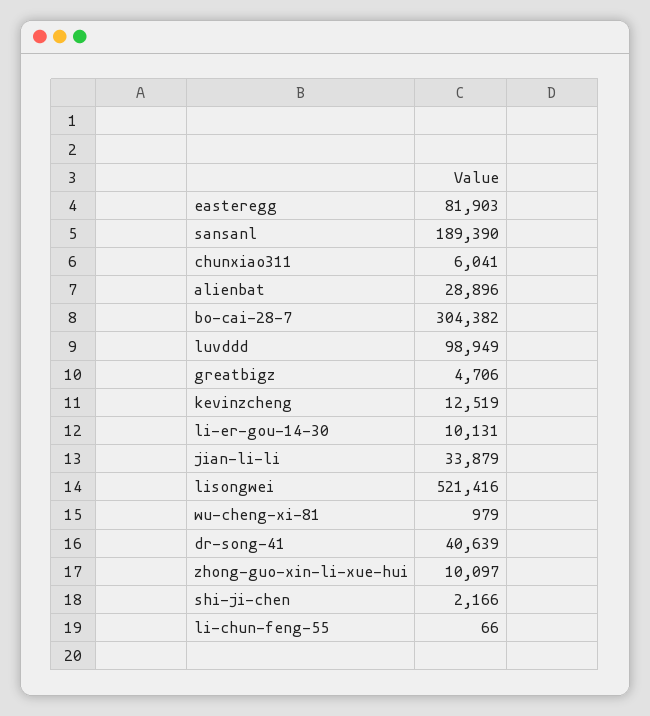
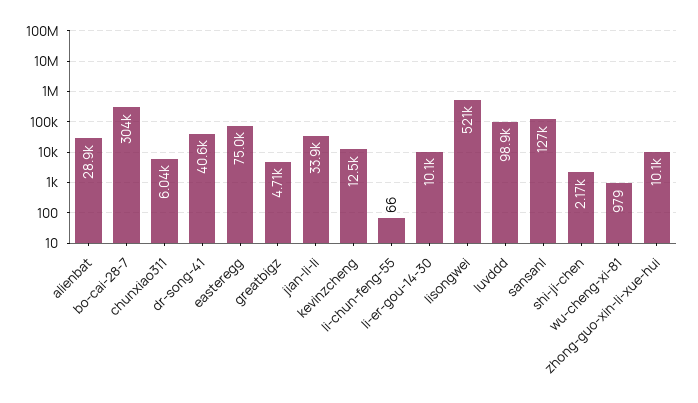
easteregg: 81903 -> 75000
sansanl: 189390 -> 127000

